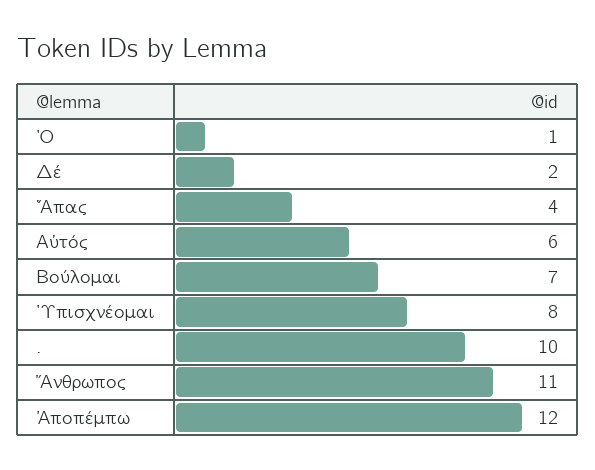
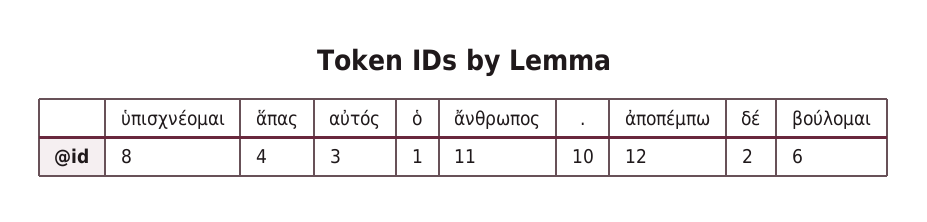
Αὐτός: 6 -> 3
Βούλομαι: 7 -> 6

